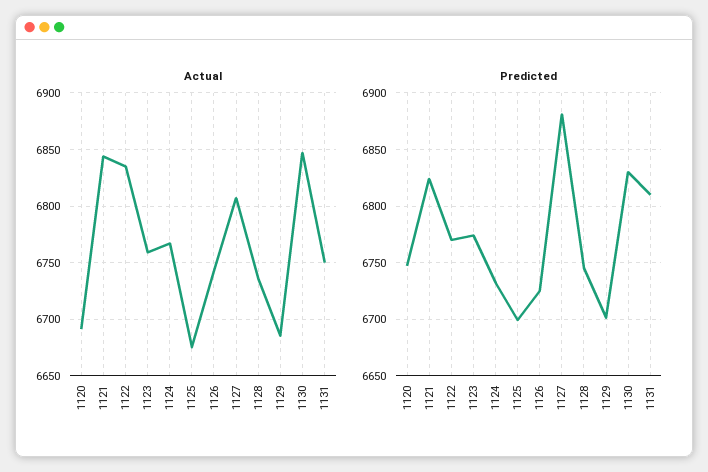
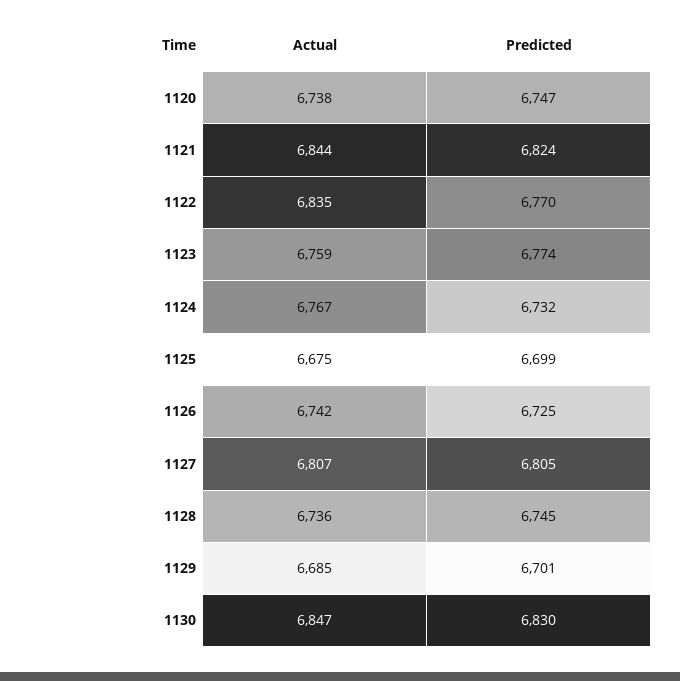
Actual, 1120: 6690 -> 6738
Actual, 1131: 6750 -> none
Predicted, 1127: 6880 -> 6805
Predicted, 1131: 6810 -> none

